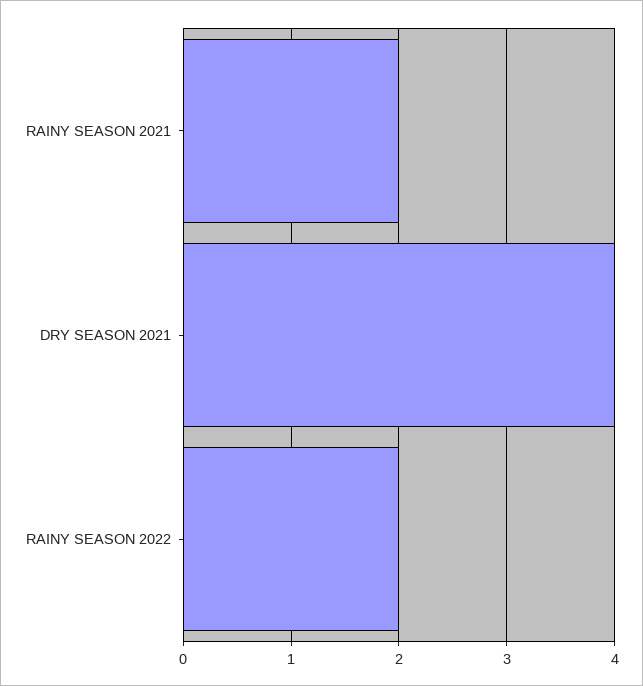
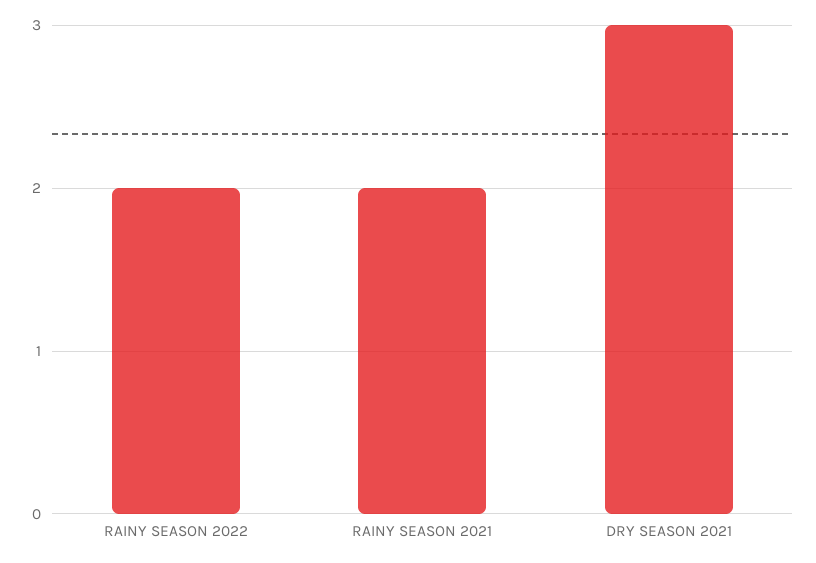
DRY SEASON 2021: 4 -> 3

